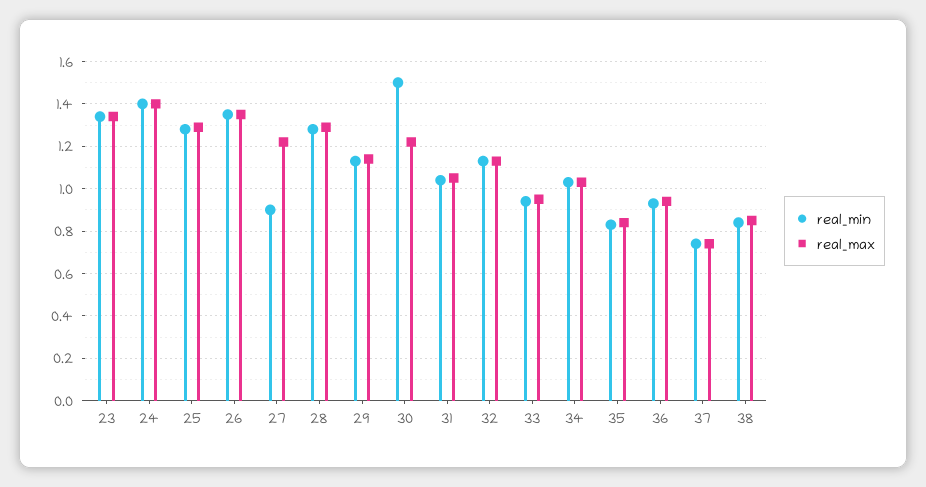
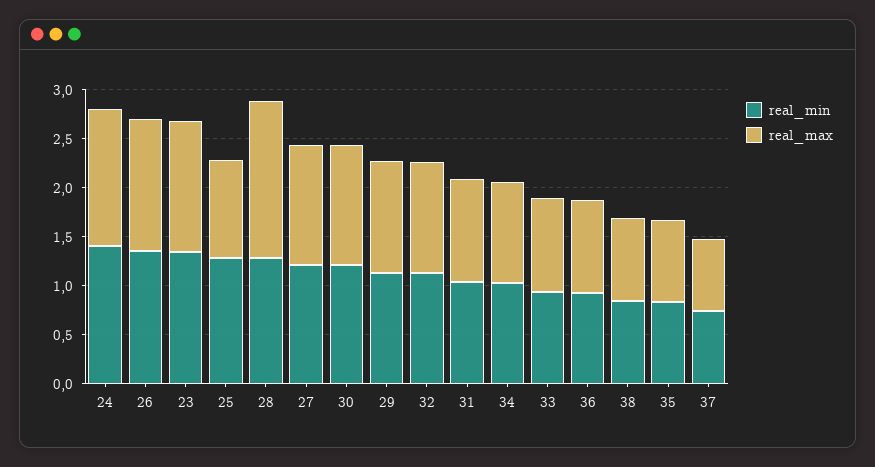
real_max, 25: 1.3 -> 1
real_min, 27: 0.9 -> 1.2
real_max, 28: 1.3 -> 1.6
real_min, 30: 1.5 -> 1.2

